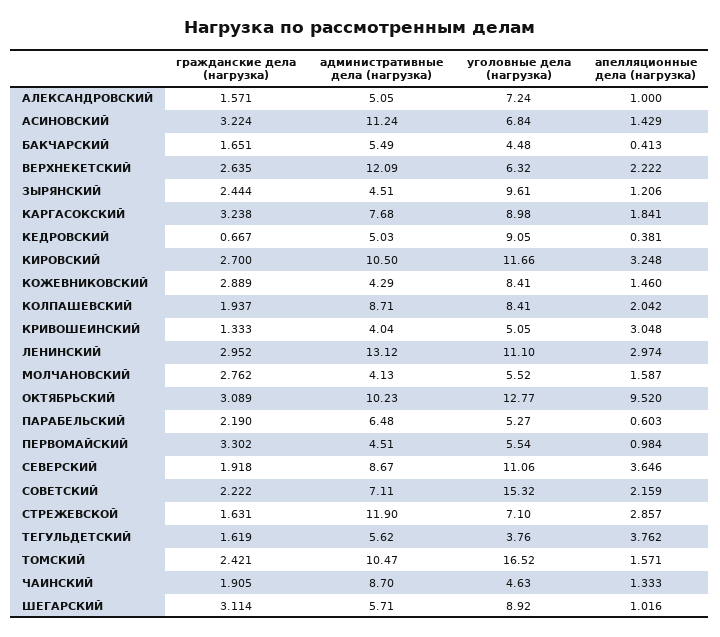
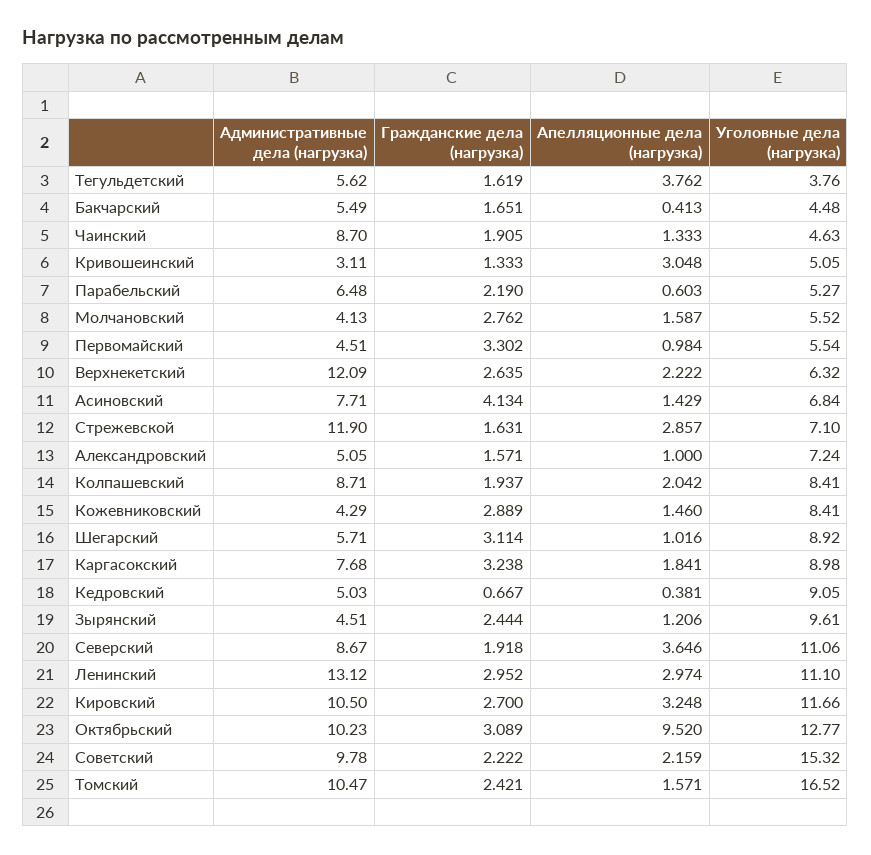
гражданские дела (нагрузка), АСИНОВСКИЙ: 3.224 -> 4.134
административные дела (нагрузка), АСИНОВСКИЙ: 11.24 -> 7.71
административные дела (нагрузка), КРИВОШЕИНСКИЙ: 4.04 -> 3.11
административные дела (нагрузка), СОВЕТСКИЙ: 7.11 -> 9.78

